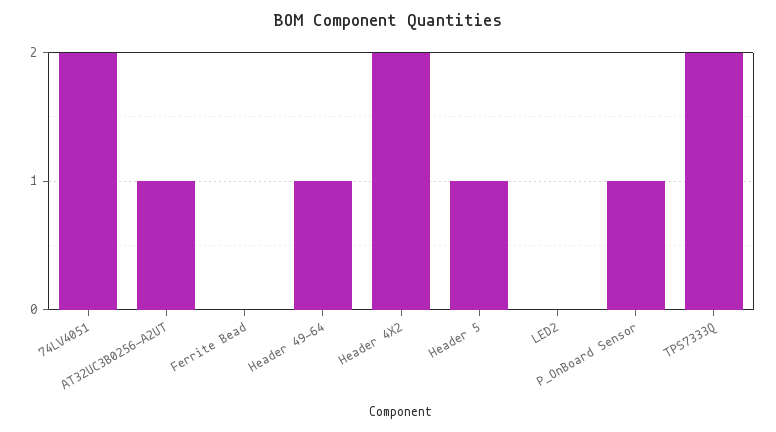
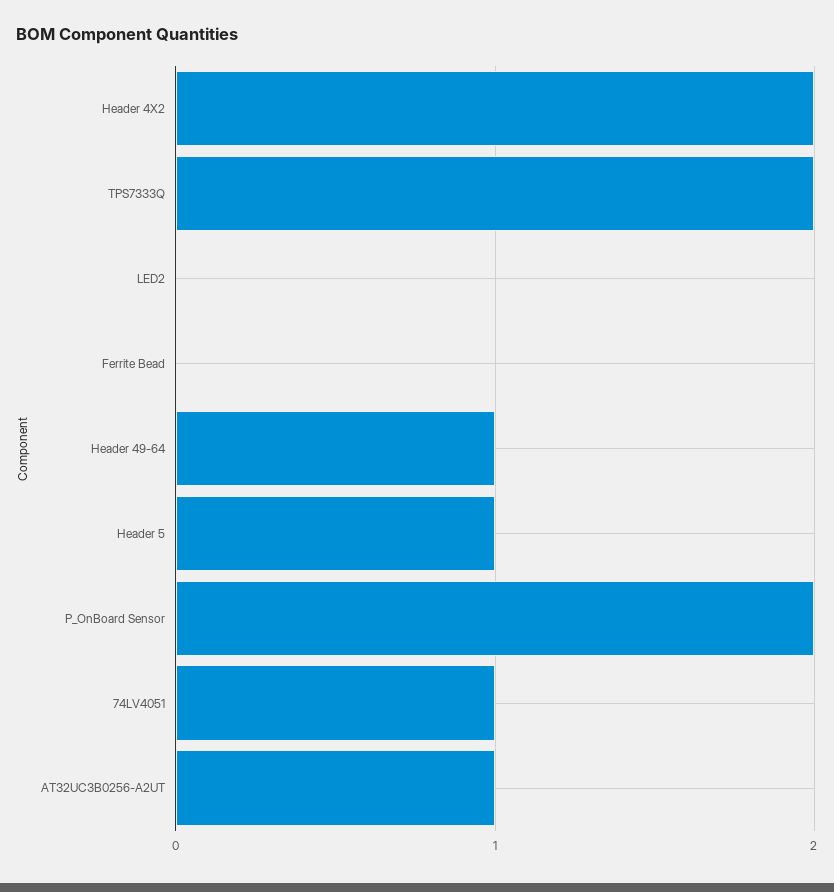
74LV4051: 2 -> 1
P_OnBoard Sensor: 1 -> 2

